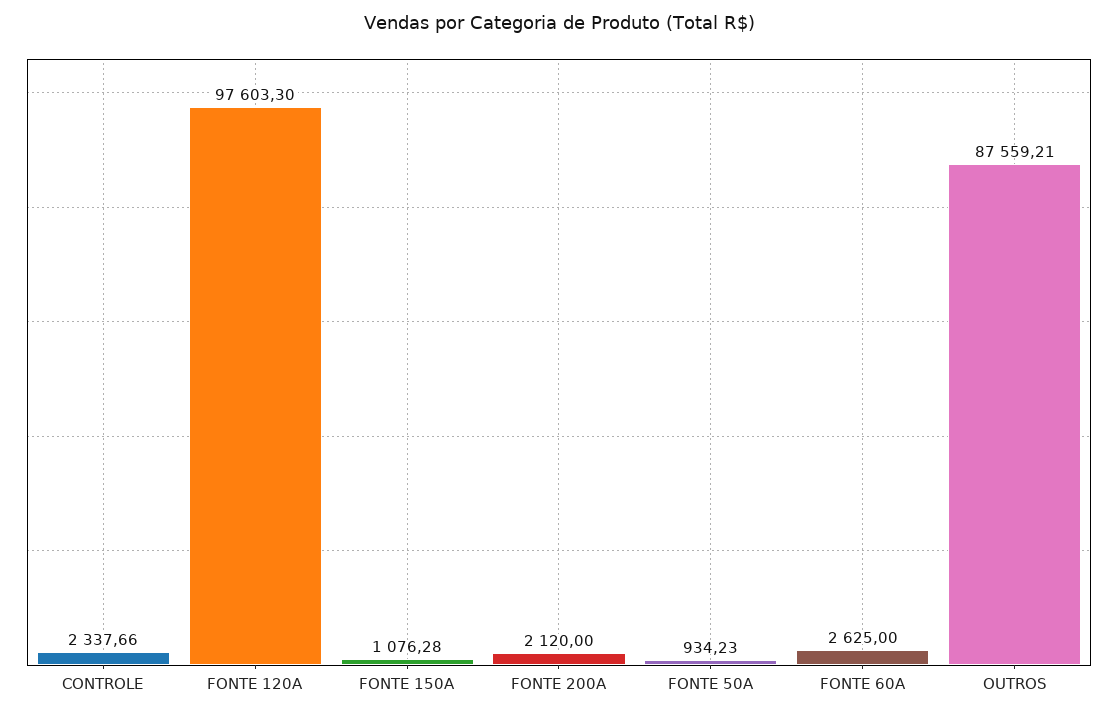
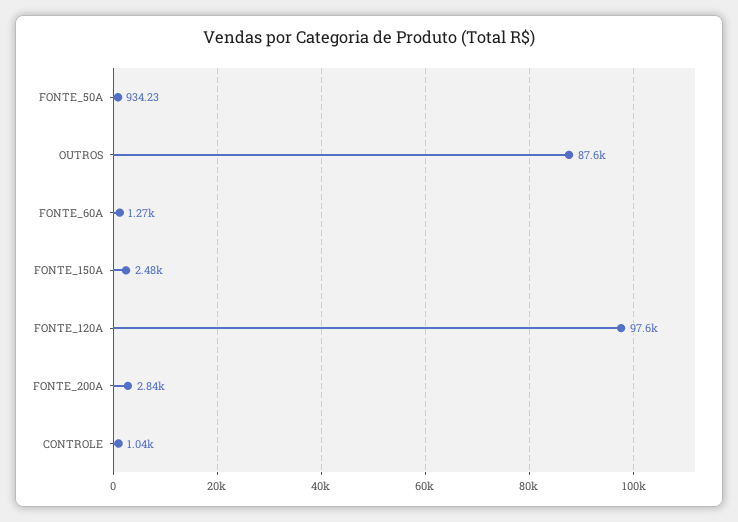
CONTROLE: 2337.66 -> 1040
FONTE 150A: 1076.28 -> 2480
FONTE 200A: 2120 -> 2840
FONTE 60A: 2625 -> 1270

